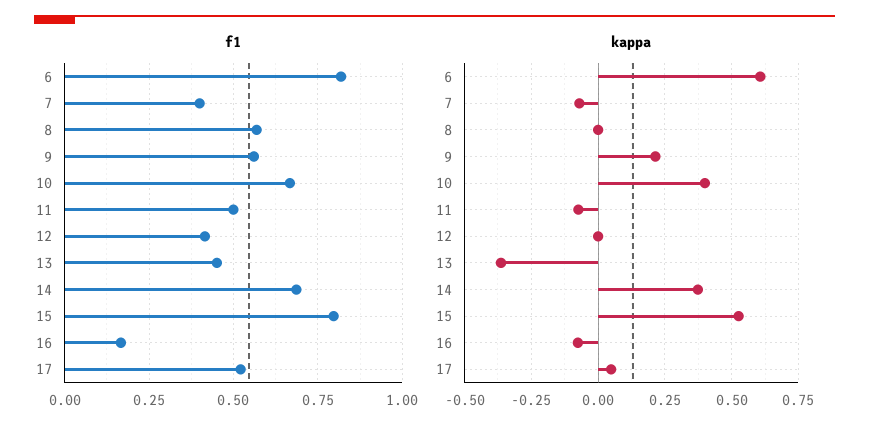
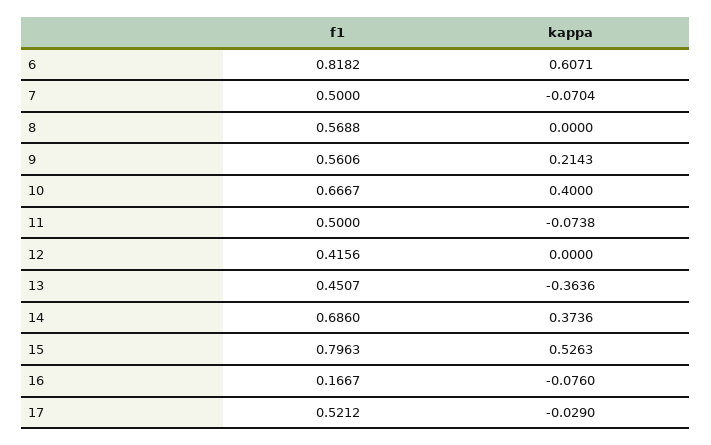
f1, 7: 0.4 -> 0.5
kappa, 17: 0.05 -> -0.029

